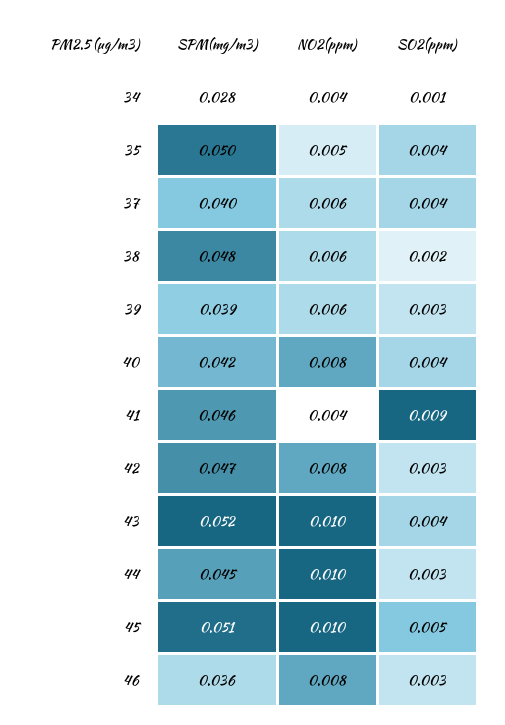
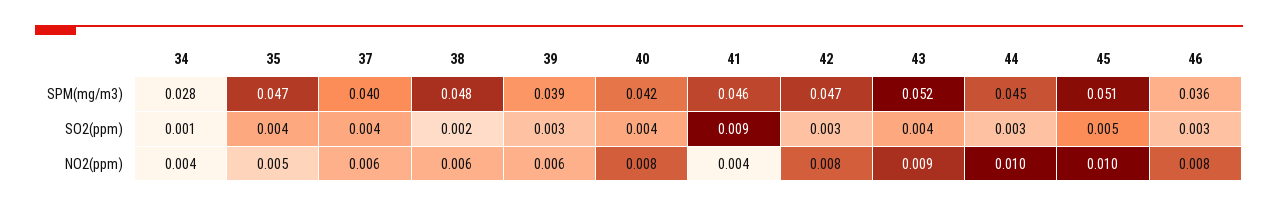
SPM(mg/m3), 35: 0.05 -> 0.047
NO2(ppm), 43: 0.01 -> 0.009

